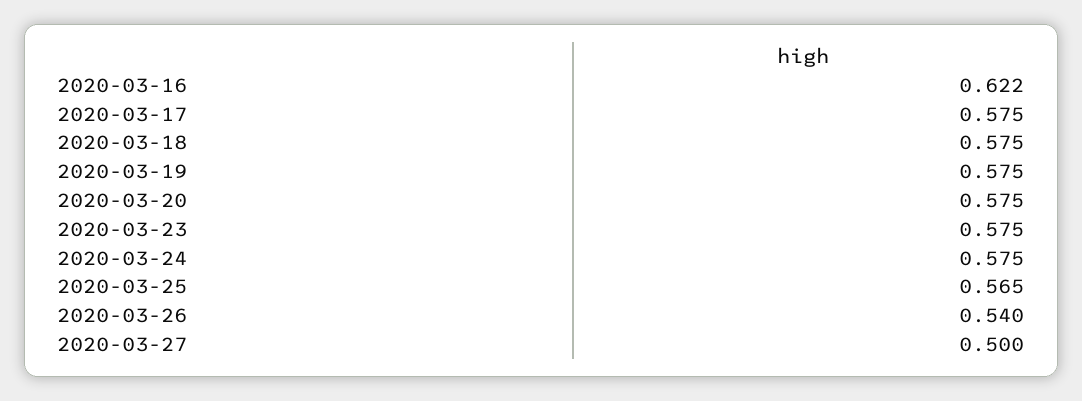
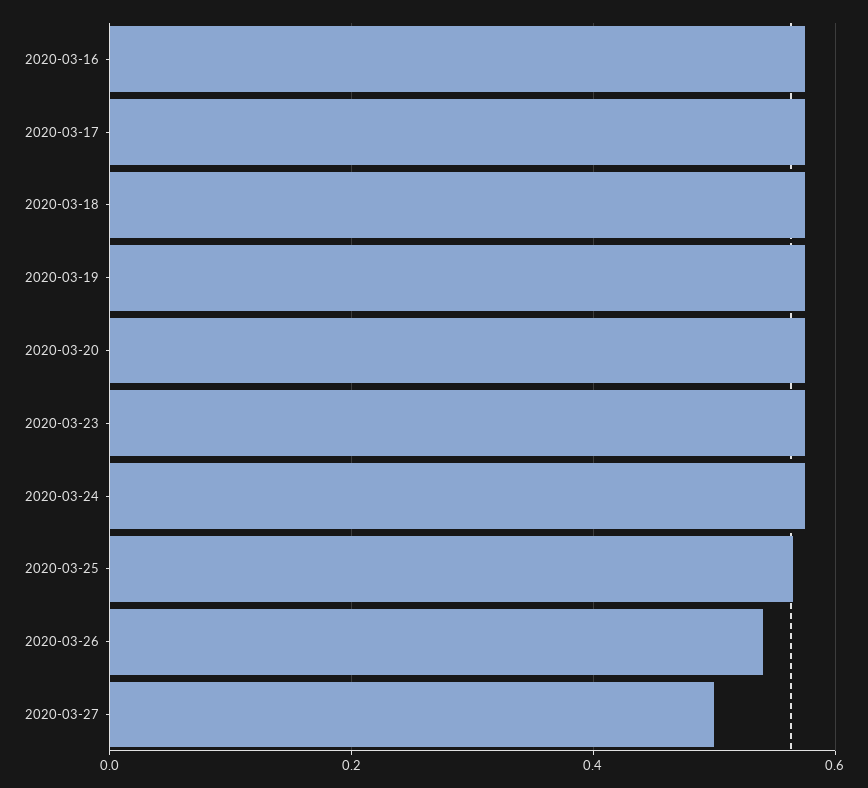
2020-03-16: 0.622 -> 0.58

